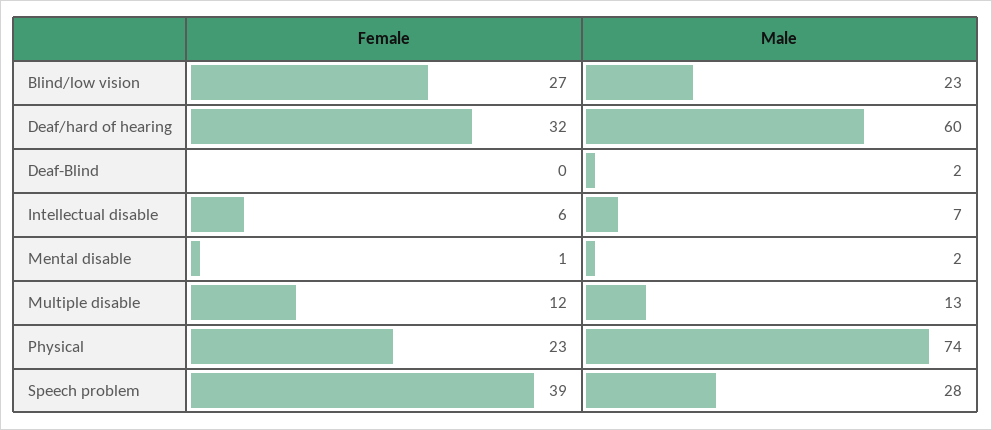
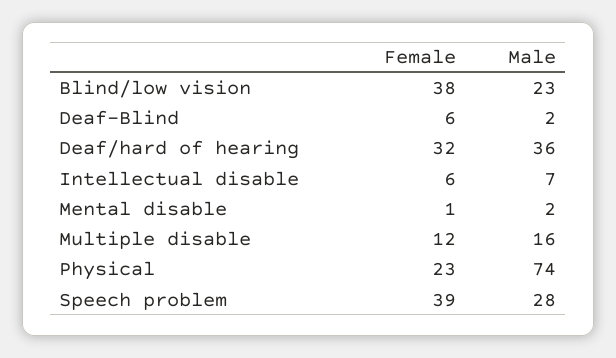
Female, Blind/low vision: 27 -> 38
Male, Deaf/hard of hearing: 60 -> 36
Female, Deaf-Blind: 0 -> 6
Male, Multiple disable: 13 -> 16

